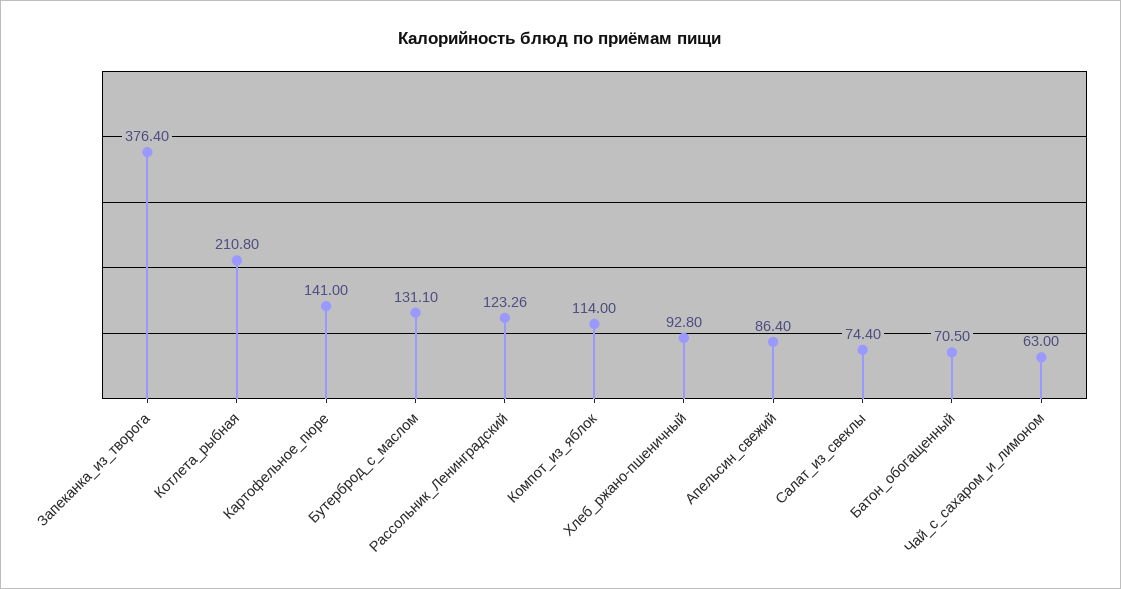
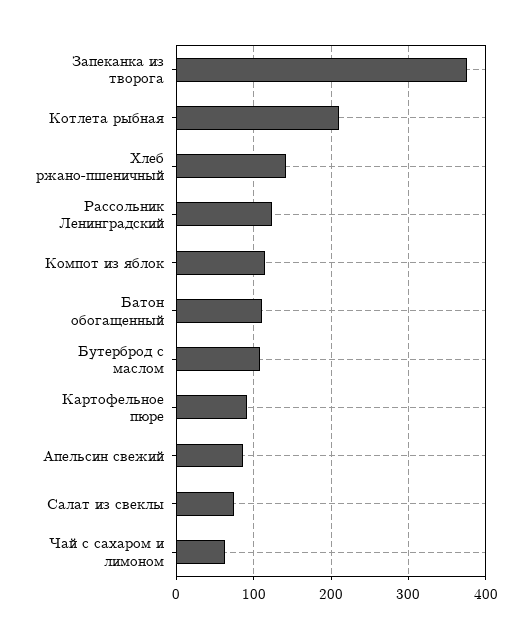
Картофельное_пюре: 141 -> 90
Бутерброд_с_маслом: 131.1 -> 110
Хлеб_ржано-пшеничный: 92.8 -> 140
Батон_обогащенный: 70.5 -> 110

